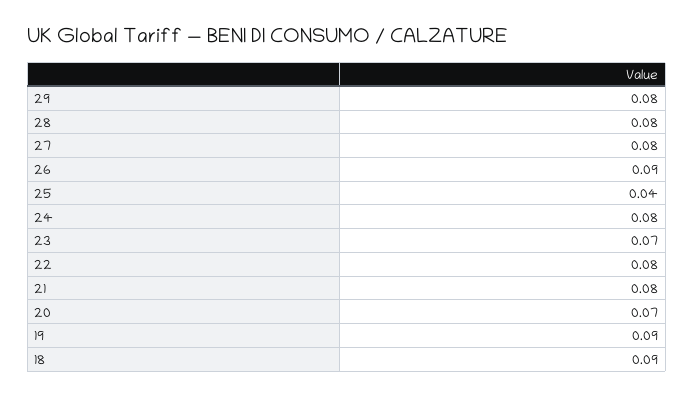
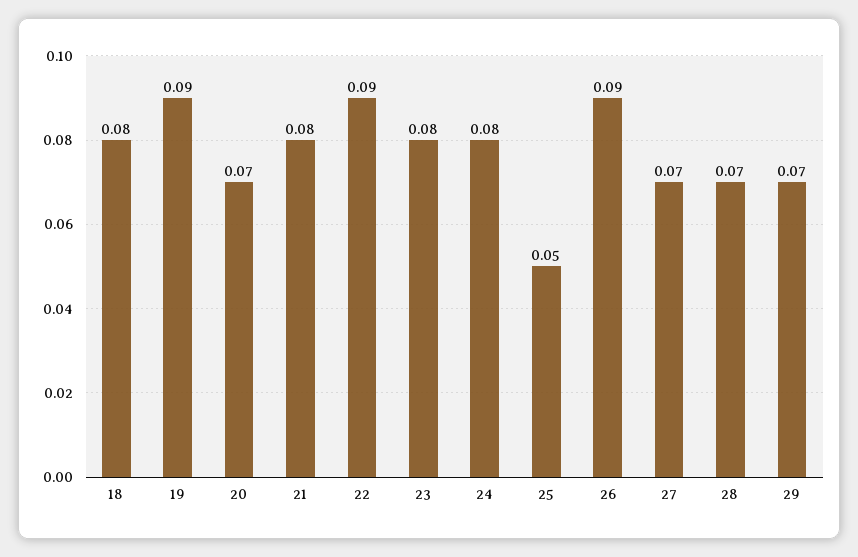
29: 0.08 -> 0.07
28: 0.08 -> 0.07
27: 0.08 -> 0.07
25: 0.04 -> 0.05
23: 0.07 -> 0.08
22: 0.08 -> 0.09
18: 0.09 -> 0.08

